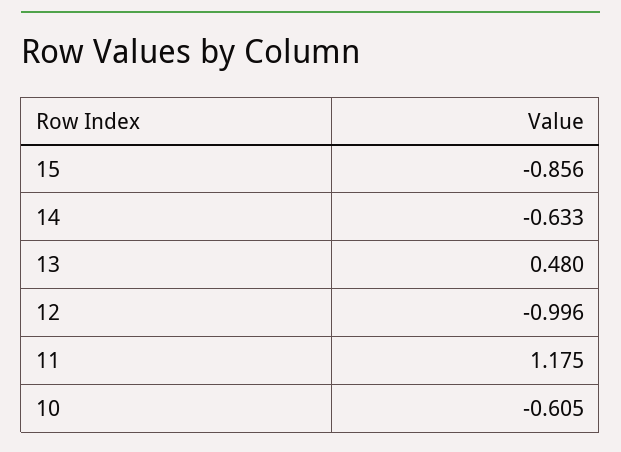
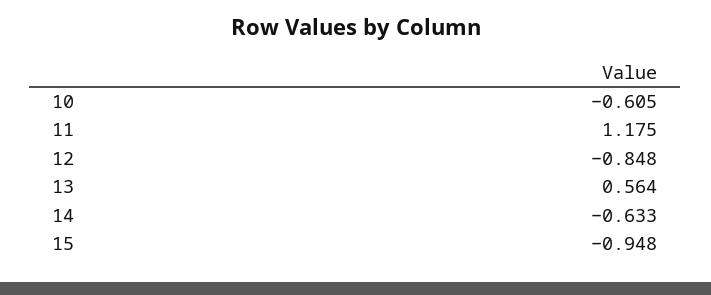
15: -0.856 -> -0.948
13: 0.48 -> 0.564
12: -0.996 -> -0.848

